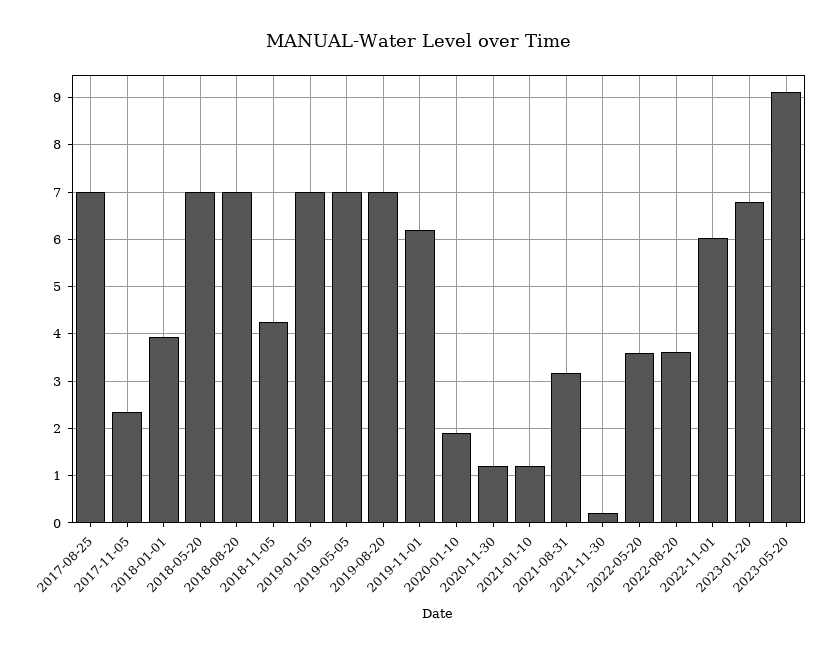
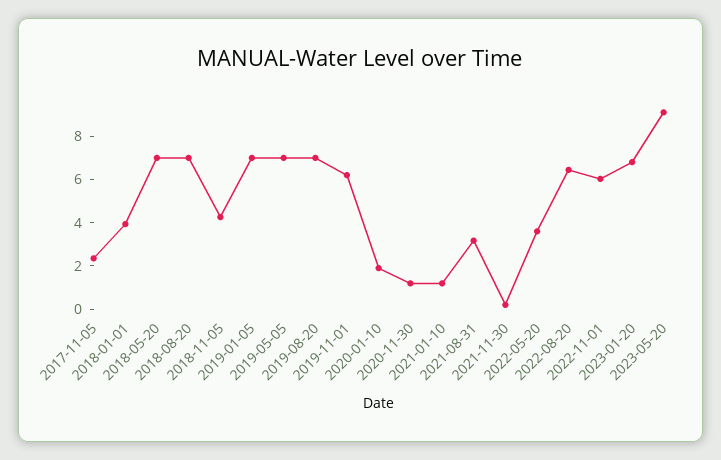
2017-08-25: 7 -> none
2022-08-20: 3.6 -> 6.5

